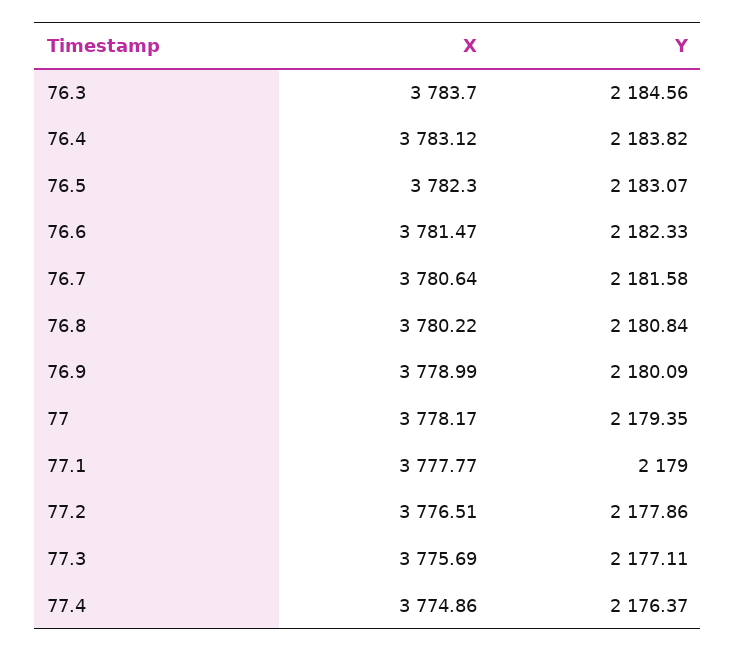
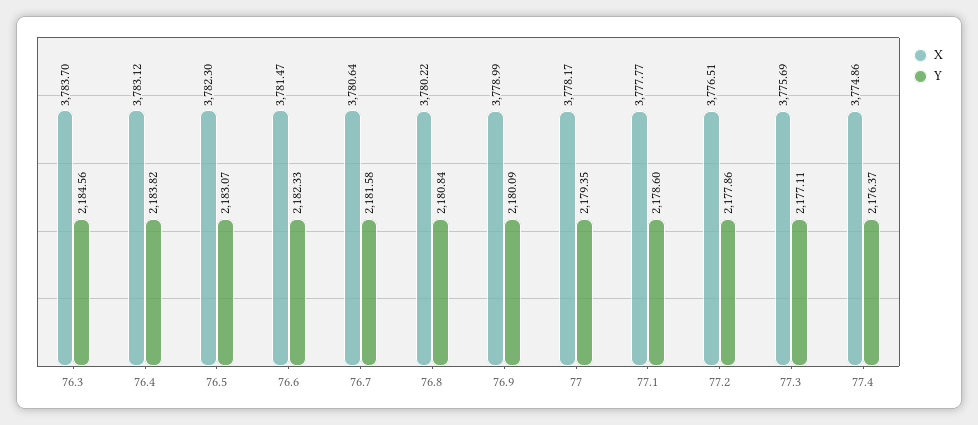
Y, 77.1: 2179 -> 2178.6

